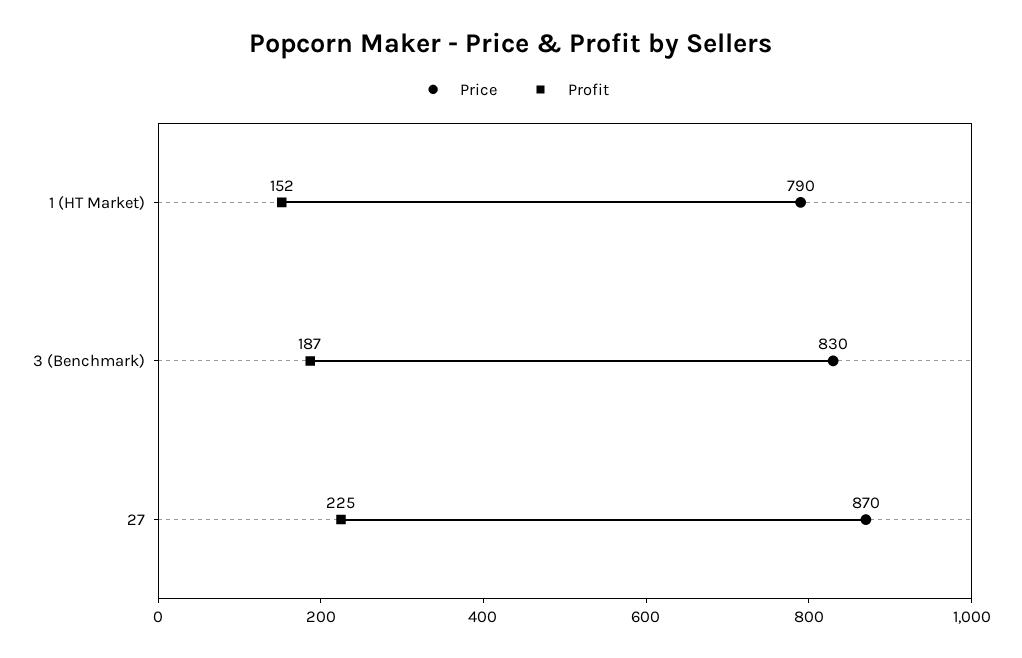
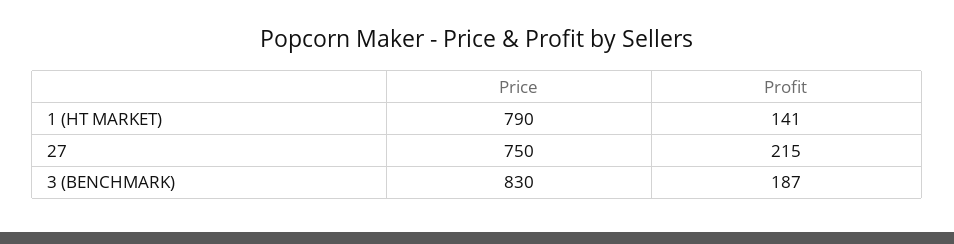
Profit, 1 (HT Market): 152 -> 141
Price, 27: 870 -> 750
Profit, 27: 225 -> 215

